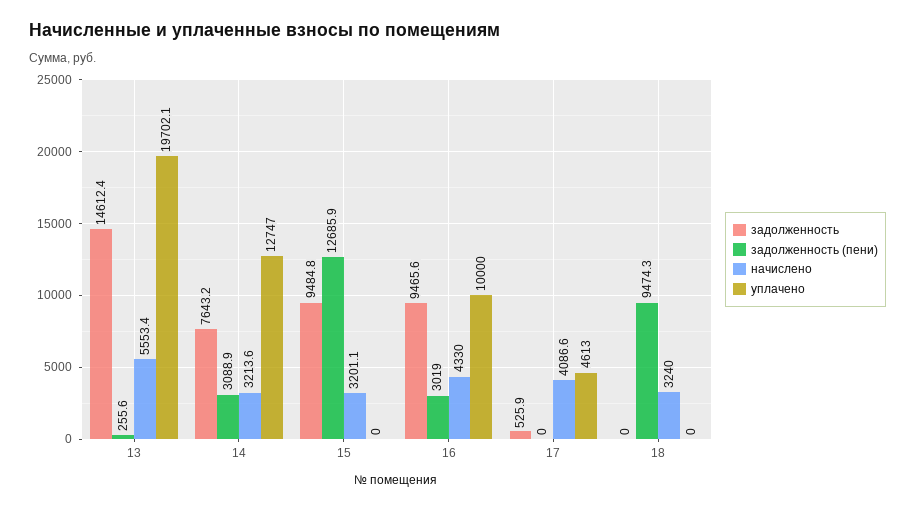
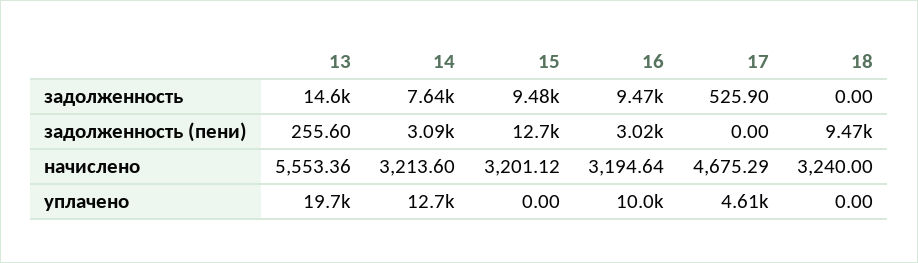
начислено, 16: 4330 -> 3194.64
начислено, 17: 4086.6 -> 4675.29

